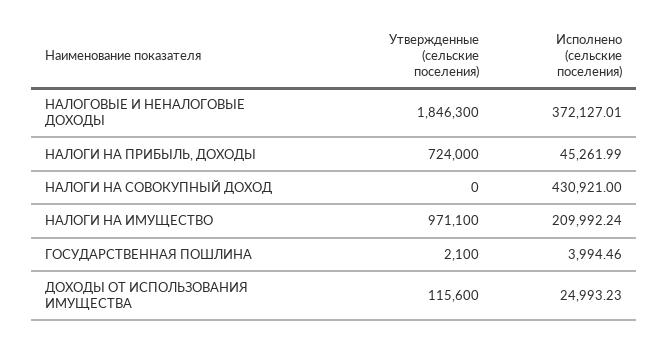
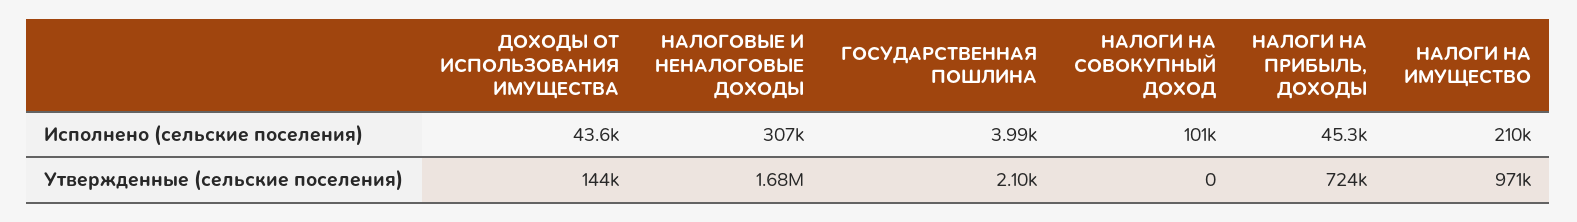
Утвержденные (сельские поселения), НАЛОГОВЫЕ И НЕНАЛОГОВЫЕ ДОХОДЫ: 1846300 -> 1680000
Исполнено (сельские поселения), НАЛОГОВЫЕ И НЕНАЛОГОВЫЕ ДОХОДЫ: 372127.01 -> 307000
Исполнено (сельские поселения), НАЛОГИ НА СОВОКУПНЫЙ ДОХОД: 430921 -> 101000
Утвержденные (сельские поселения), ДОХОДЫ ОТ ИСПОЛЬЗОВАНИЯ ИМУЩЕСТВА: 115600 -> 144000
Исполнено (сельские поселения), ДОХОДЫ ОТ ИСПОЛЬЗОВАНИЯ ИМУЩЕСТВА: 24993.23 -> 43600

